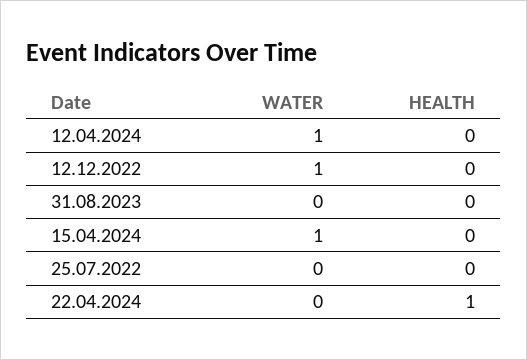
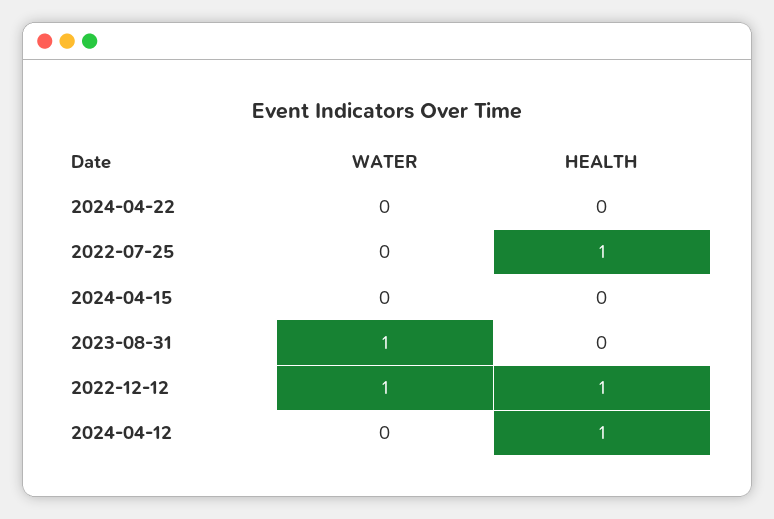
WATER, 12.04.2024: 1 -> 0
HEALTH, 12.04.2024: 0 -> 1
HEALTH, 12.12.2022: 0 -> 1
WATER, 31.08.2023: 0 -> 1
WATER, 15.04.2024: 1 -> 0
HEALTH, 25.07.2022: 0 -> 1
HEALTH, 22.04.2024: 1 -> 0

